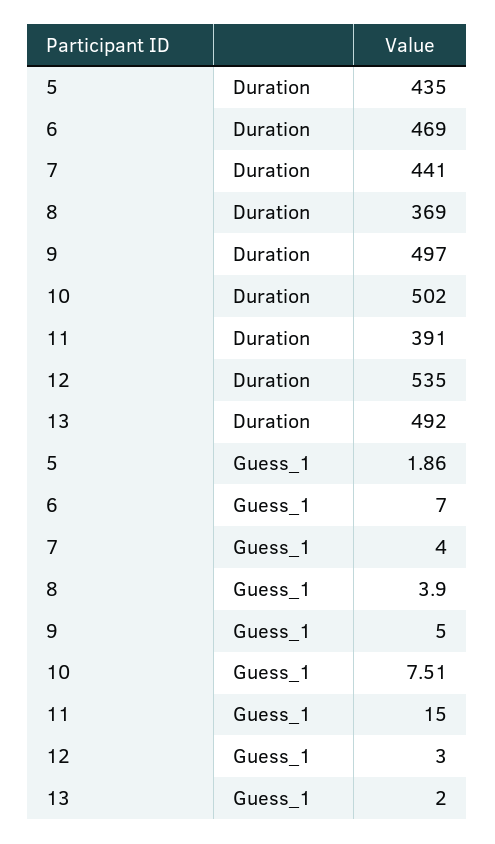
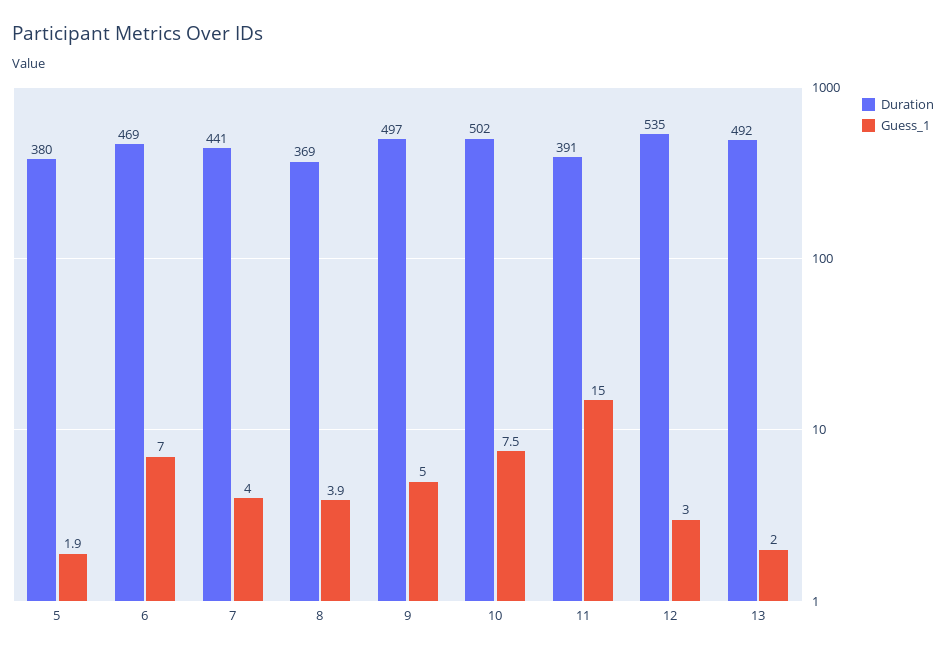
Duration, 5: 435 -> 380

